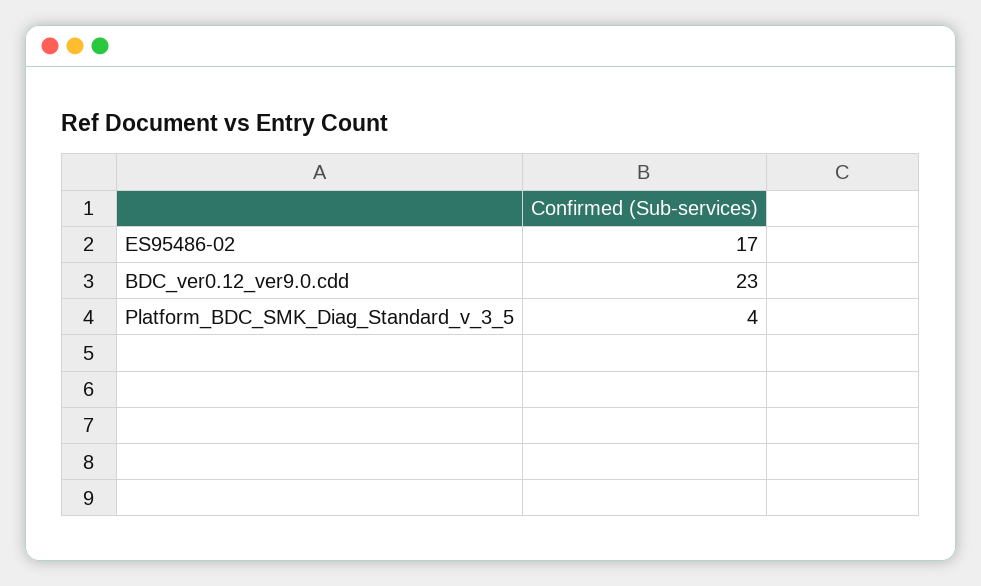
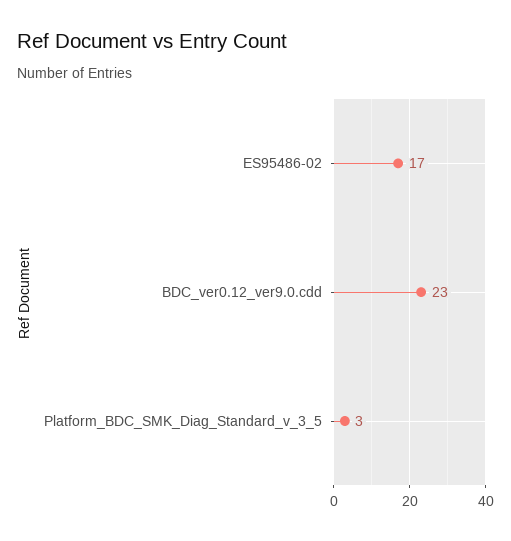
Platform_BDC_SMK_Diag_Standard_v_3_5: 4 -> 3

